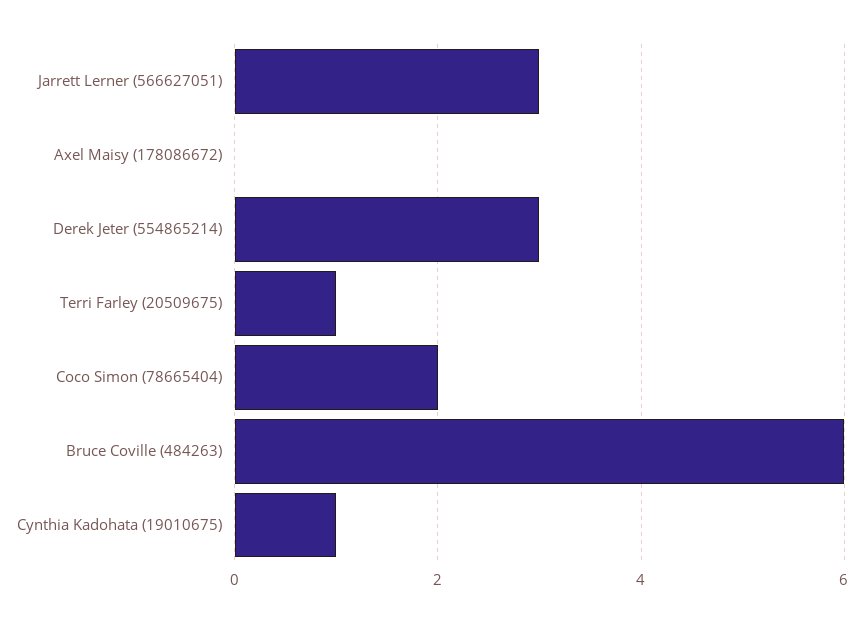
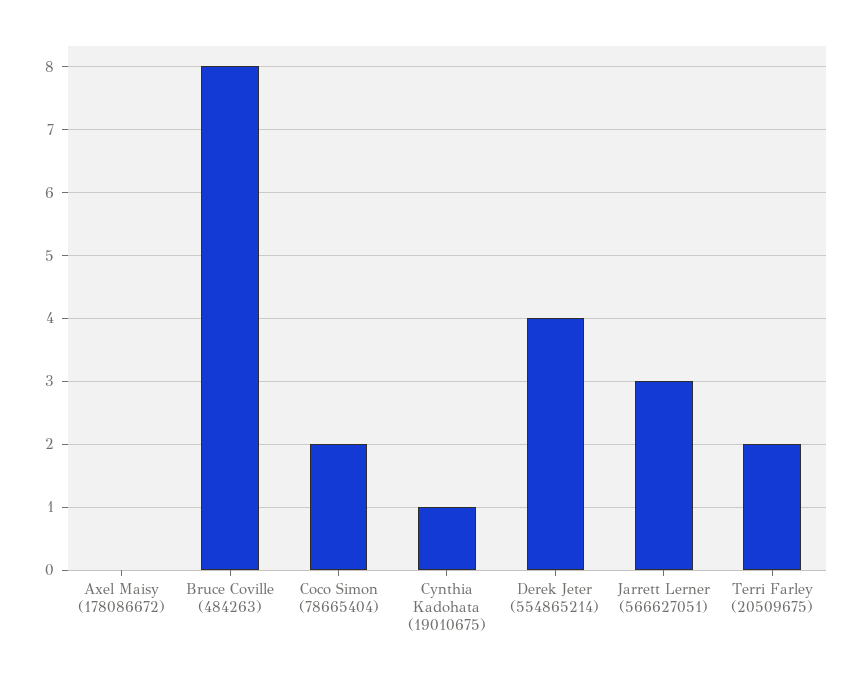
Derek Jeter (554865214): 3 -> 4
Terri Farley (20509675): 1 -> 2
Bruce Coville (484263): 6 -> 8

